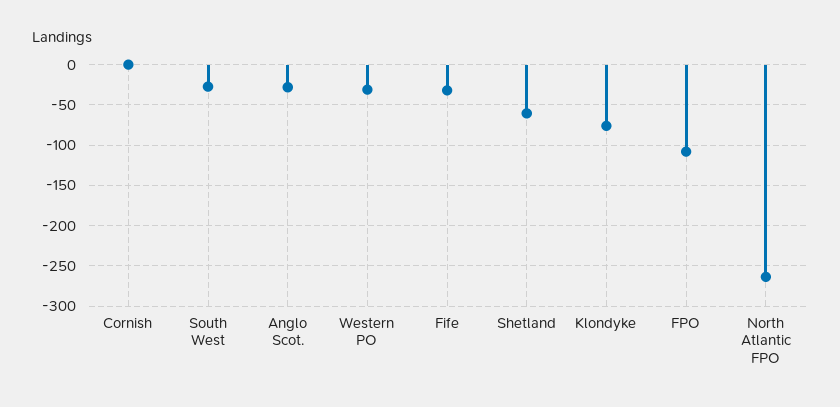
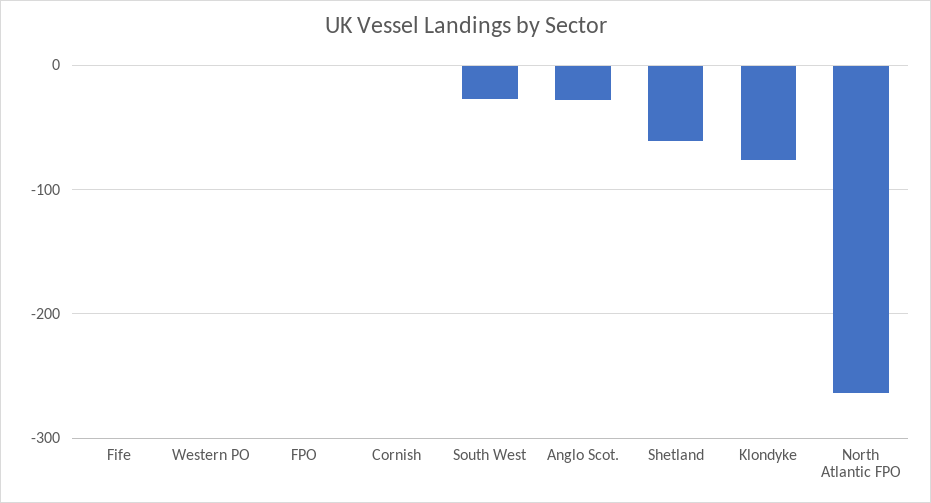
Western PO: -30 -> 0
Fife: -30 -> 0
FPO: -110 -> 0

